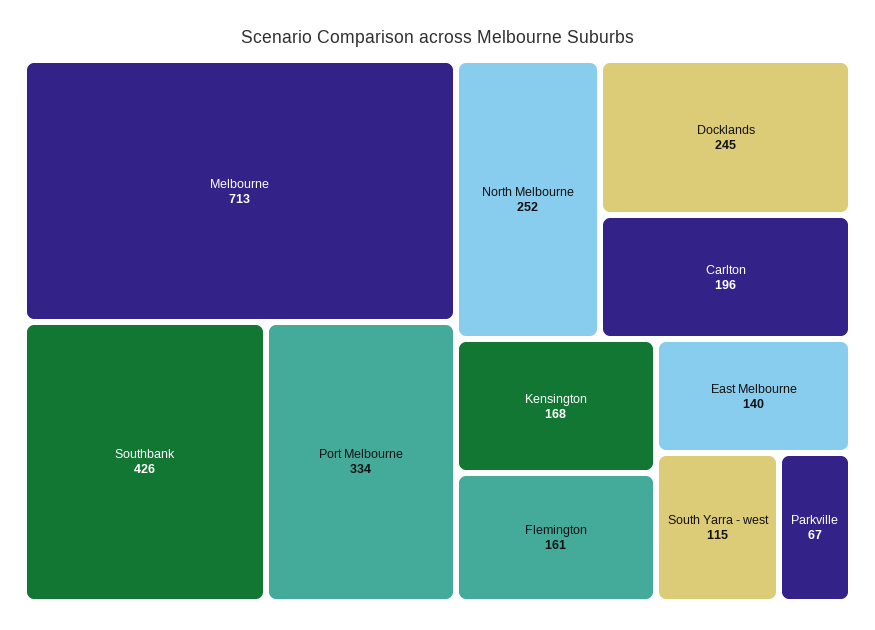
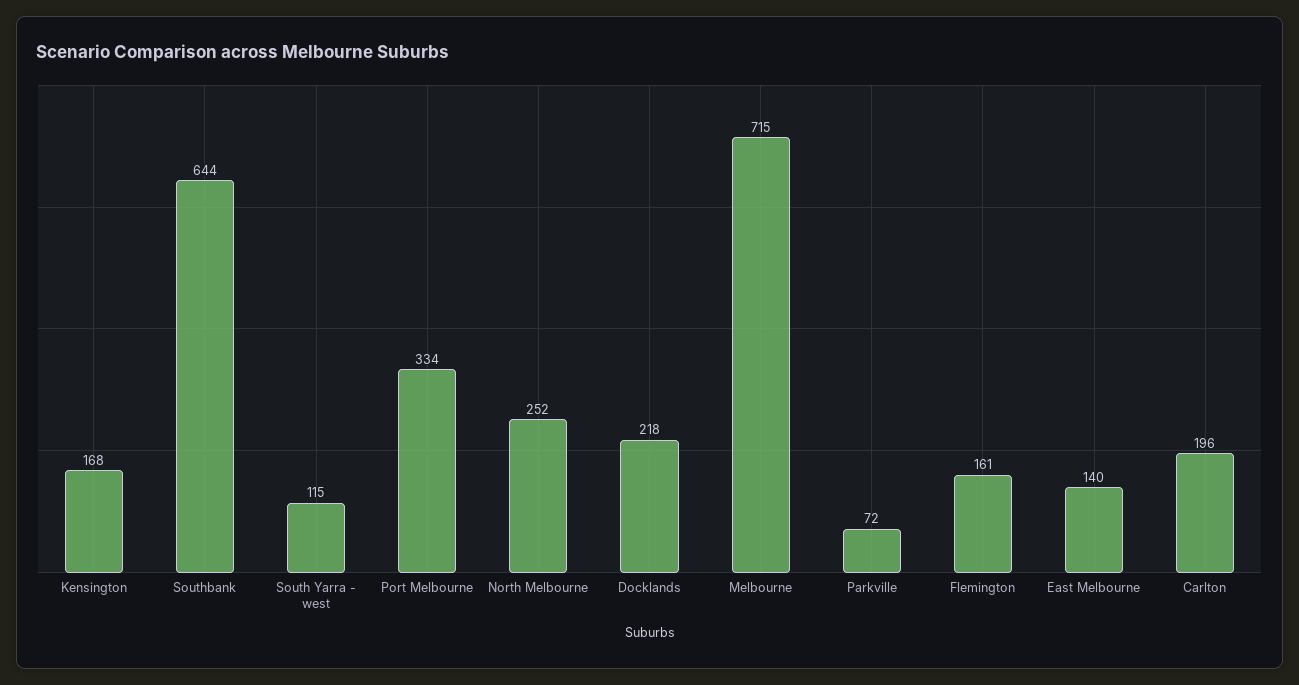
Melbourne: 713 -> 715
Southbank: 426 -> 644
Docklands: 245 -> 218
Parkville: 67 -> 72

